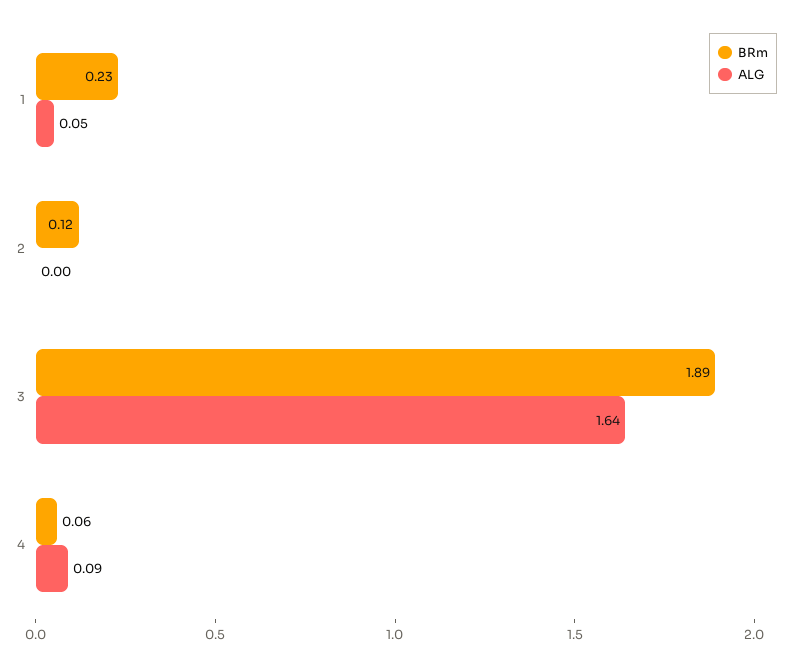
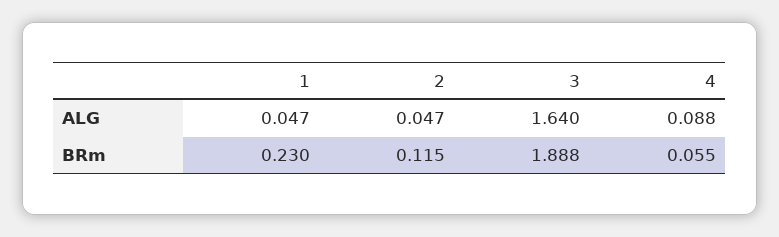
ALG, 2: 0 -> 0.047

